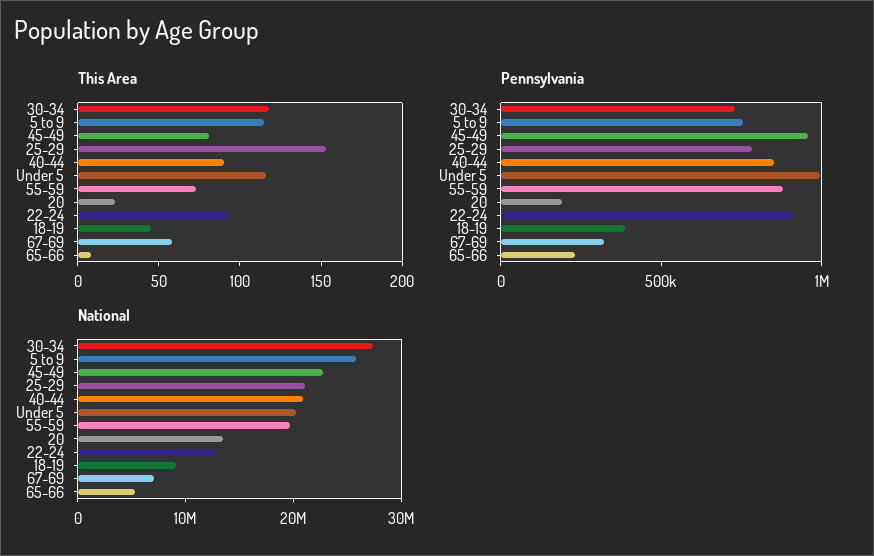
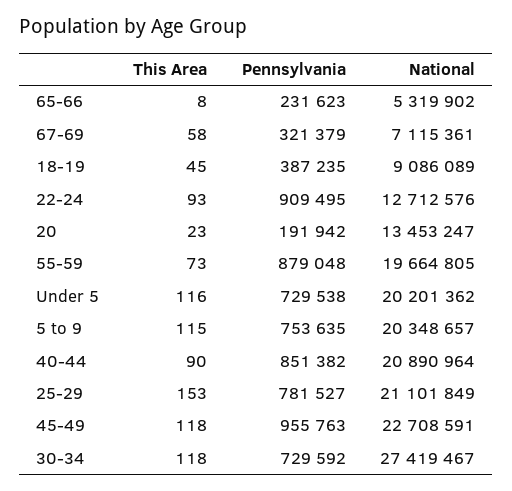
This Area, 45-49: 80 -> 118
Pennsylvania, Under 5: 1000000 -> 729538
National, 5 to 9: 26000000 -> 20348657

